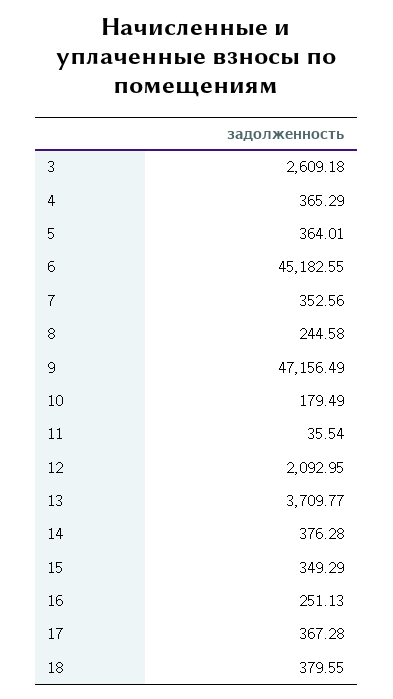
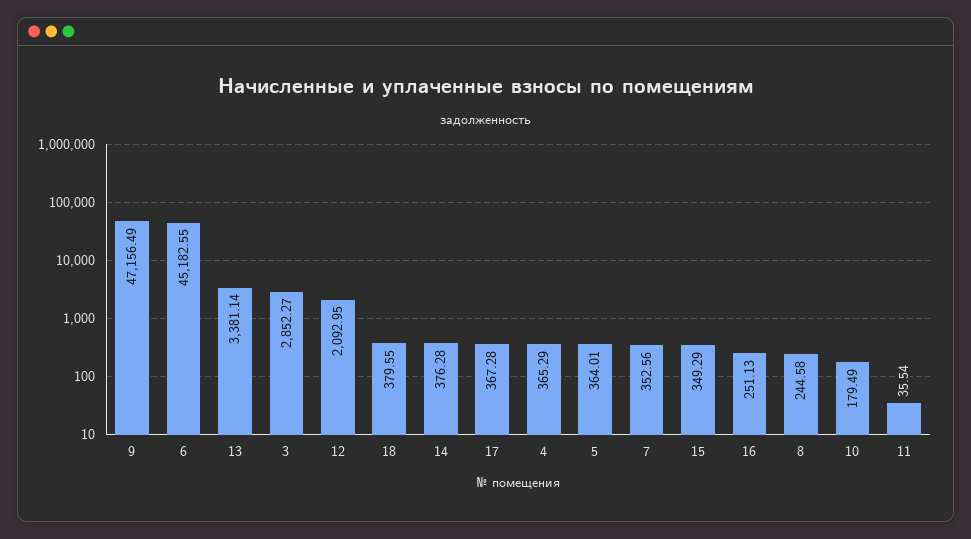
3: 2609.18 -> 2852.27
13: 3709.77 -> 3381.14

